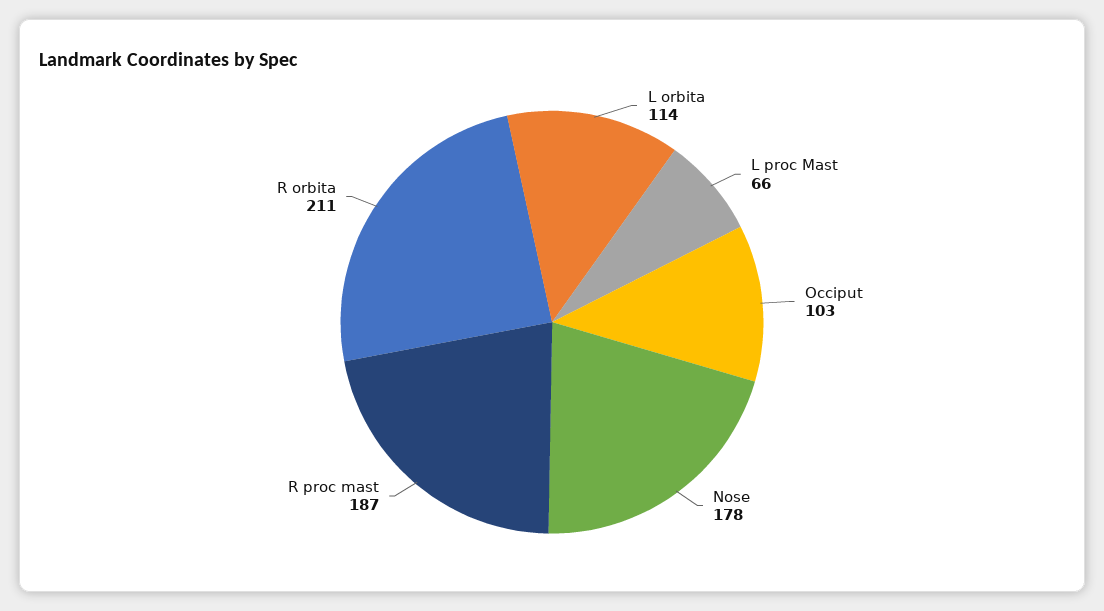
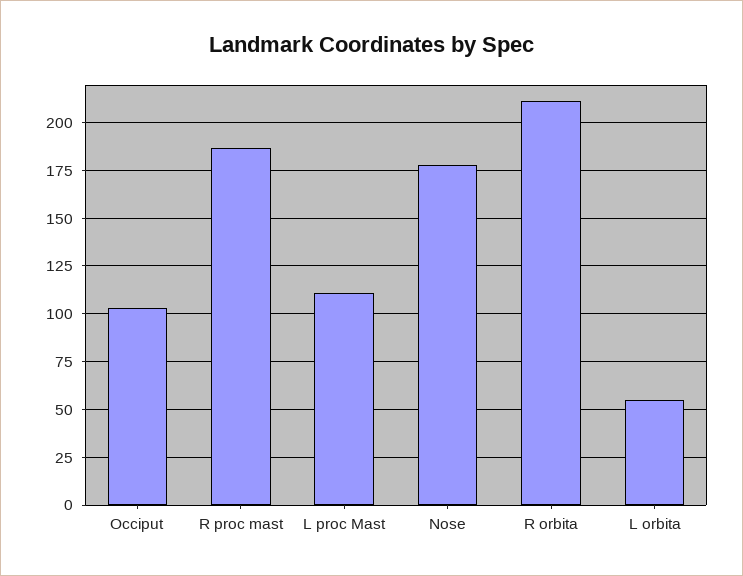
L orbita: 114 -> 55
L proc Mast: 66 -> 110

